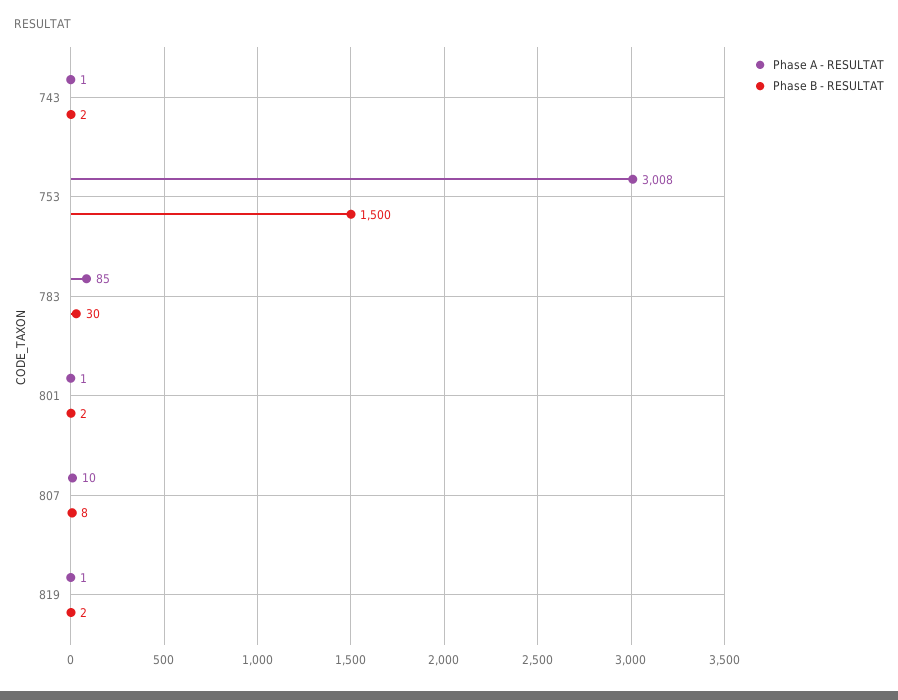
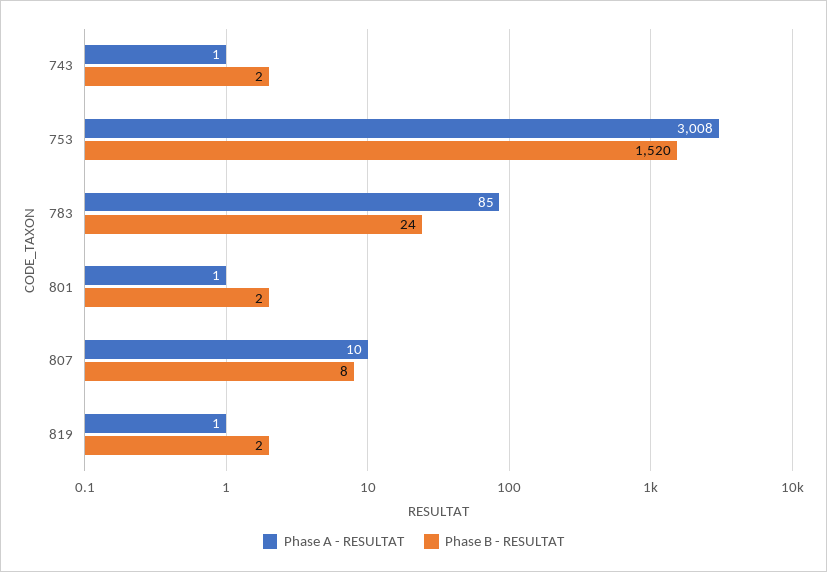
Phase B - RESULTAT, 753: 1500 -> 1520
Phase B - RESULTAT, 783: 30 -> 24

